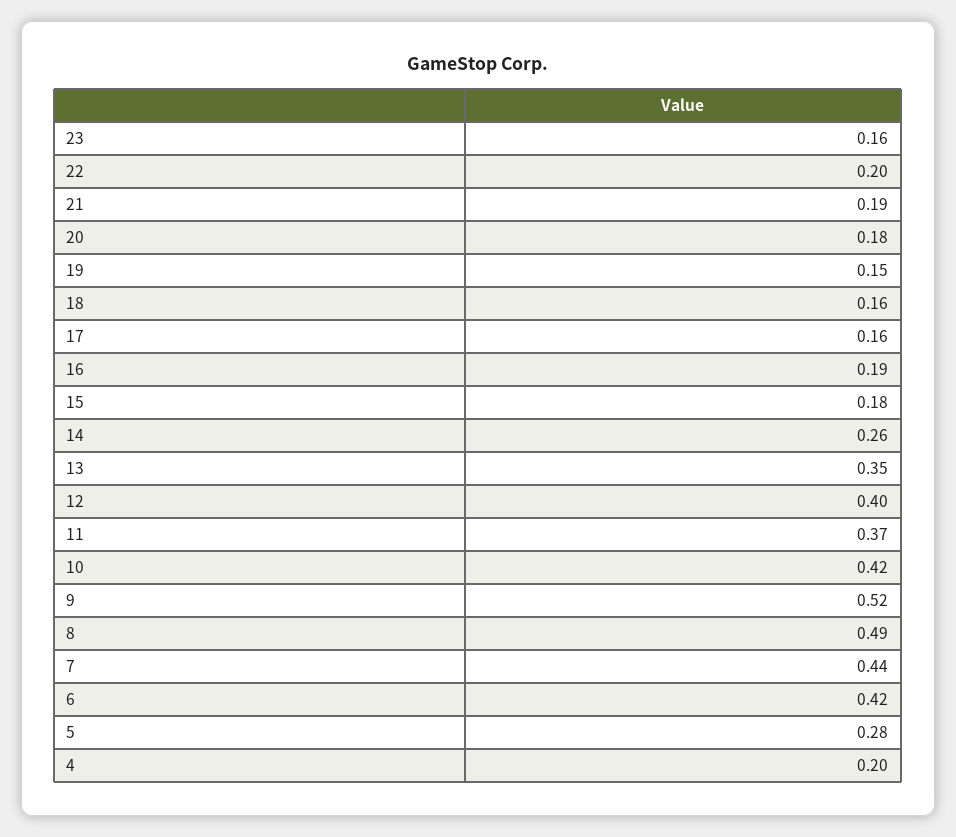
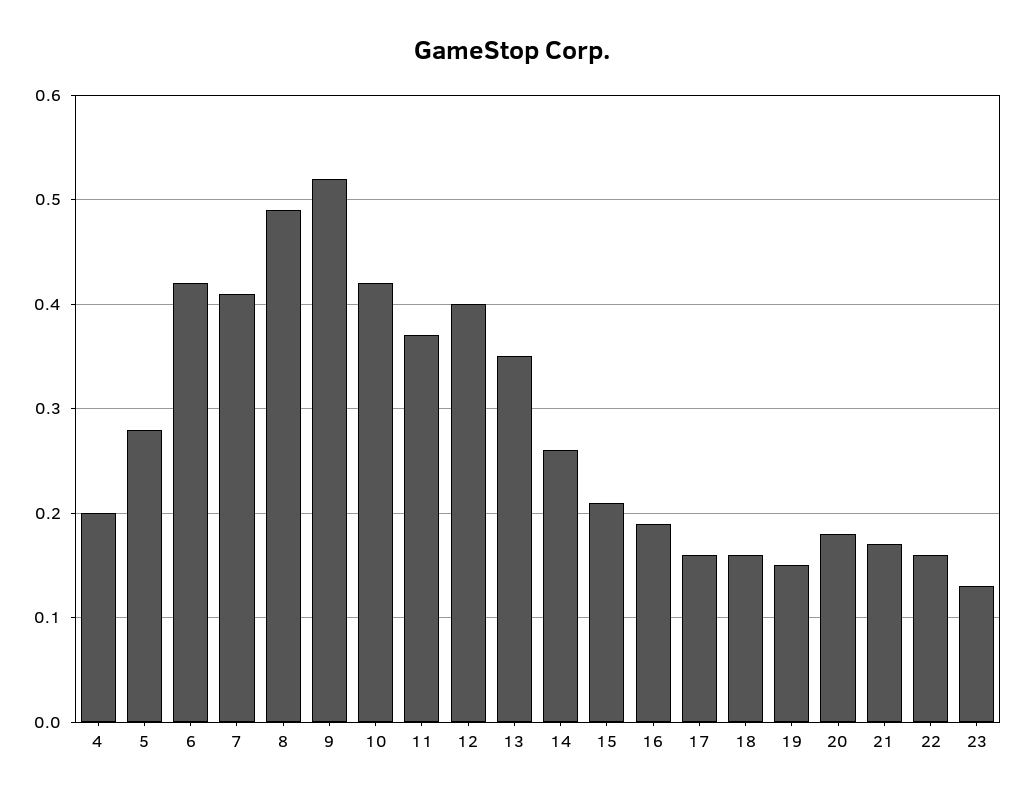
23: 0.16 -> 0.13
22: 0.2 -> 0.16
21: 0.19 -> 0.17
15: 0.18 -> 0.21
7: 0.44 -> 0.41

